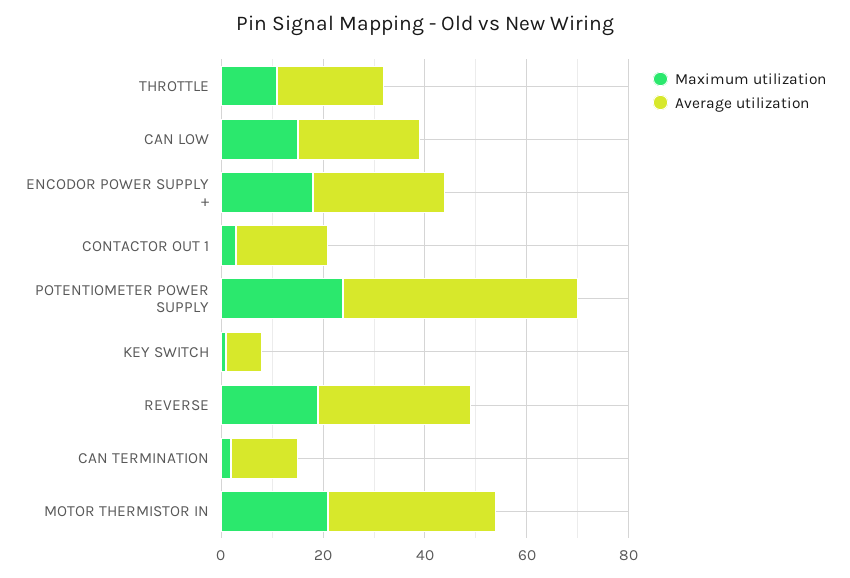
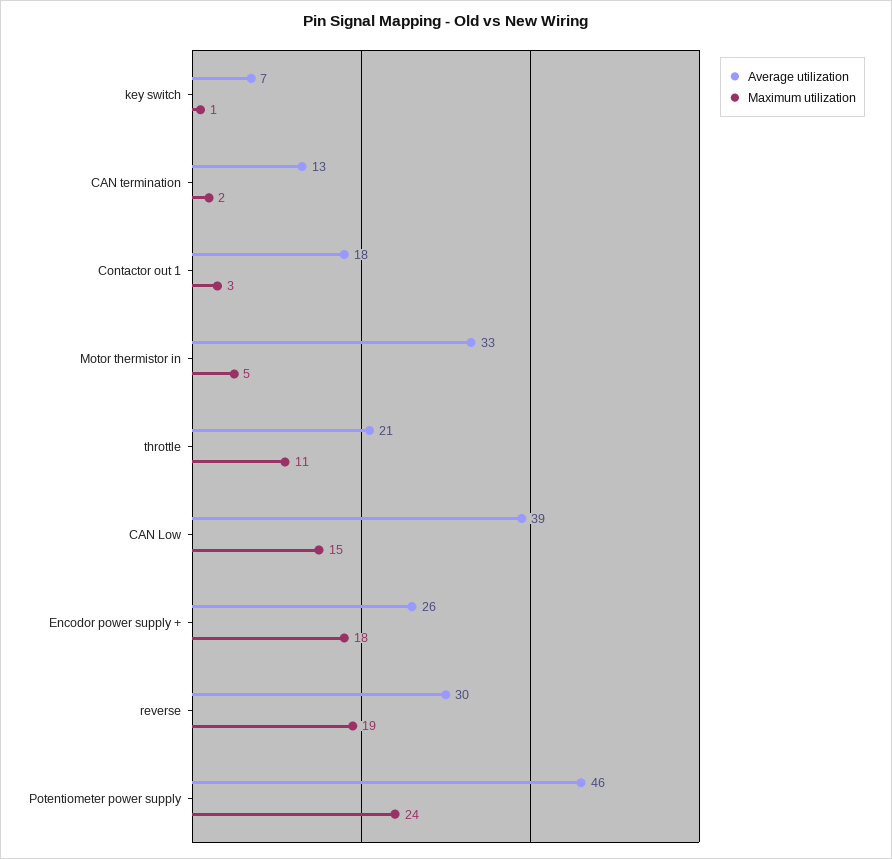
Average utilization, CAN LOW: 25 -> 39
Maximum utilization, MOTOR THERMISTOR IN: 20 -> 5

